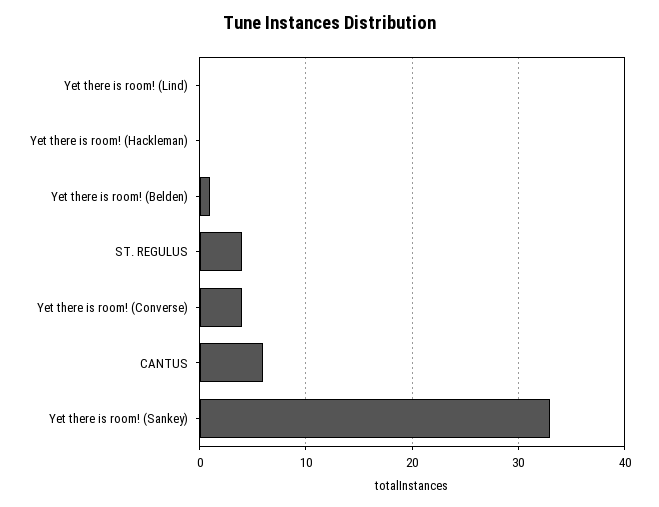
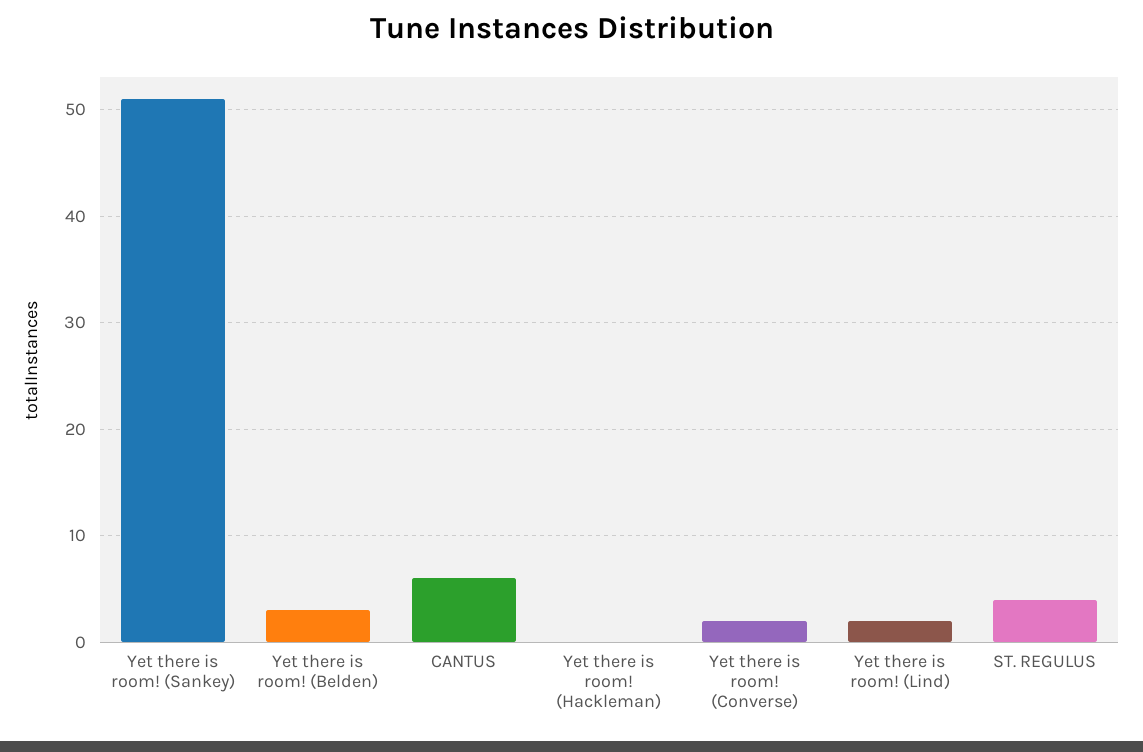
Yet there is room! (Lind): 0 -> 2
Yet there is room! (Belden): 1 -> 3
Yet there is room! (Converse): 4 -> 2
Yet there is room! (Sankey): 33 -> 51

